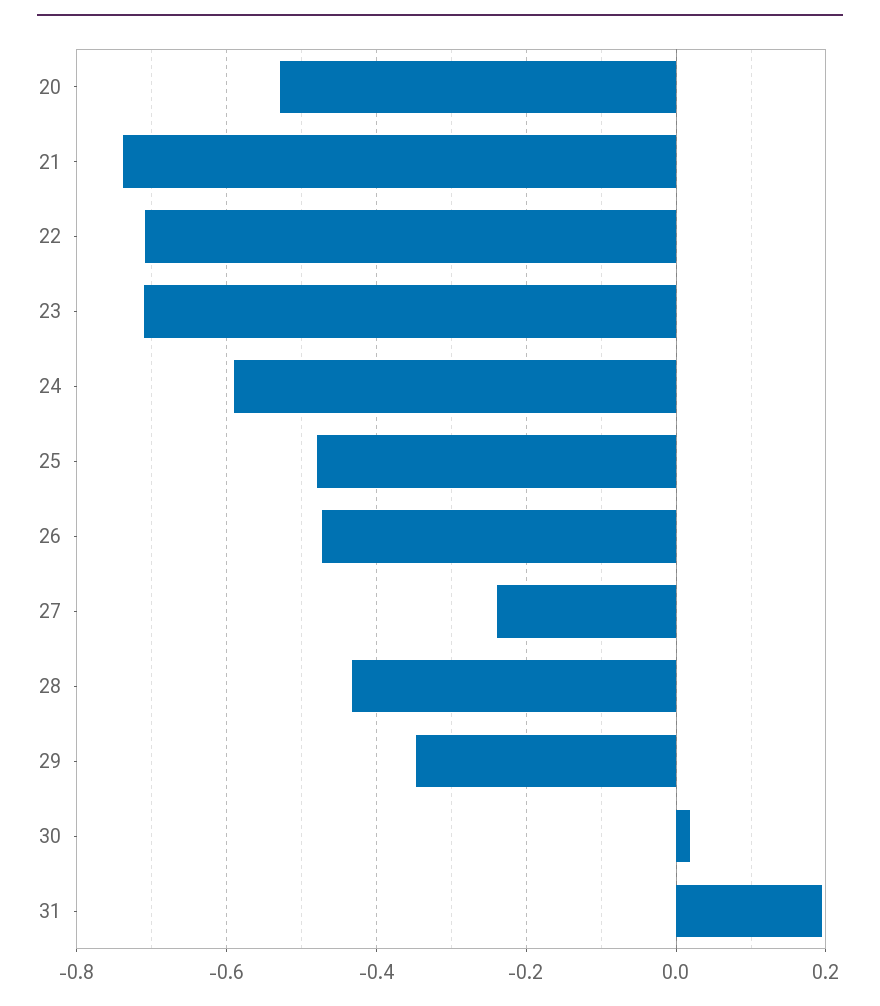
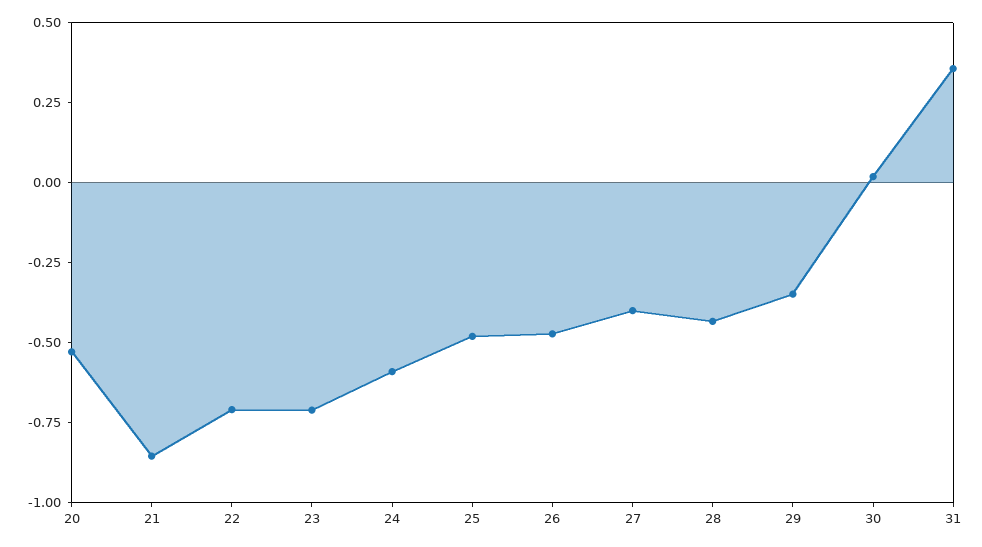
21: -0.74 -> -0.85
27: -0.24 -> -0.4
31: 0.2 -> 0.35

